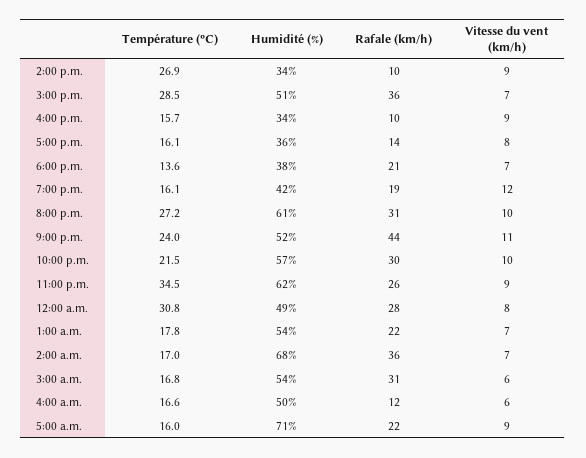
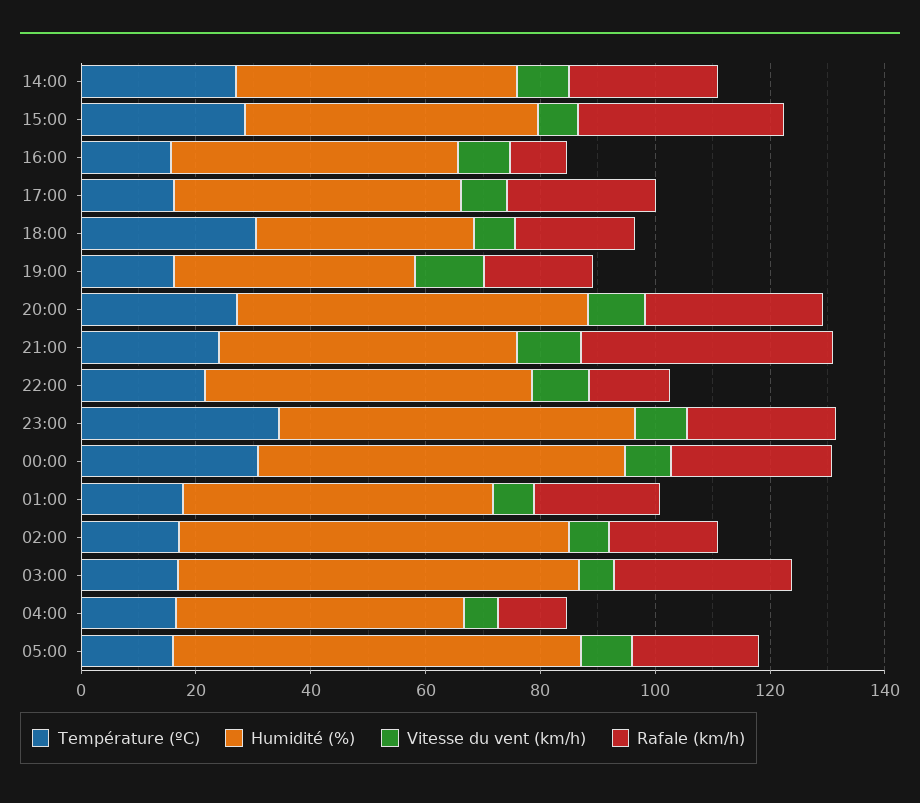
Humidité (%), 2:00 p.m.: 34 -> 50
Rafale (km/h), 2:00 p.m.: 10 -> 25
Humidité (%), 4:00 p.m.: 34 -> 50
Humidité (%), 5:00 p.m.: 36 -> 50
Rafale (km/h), 5:00 p.m.: 14 -> 25
Température (ºC), 6:00 p.m.: 13.6 -> 30
Rafale (km/h), 10:00 p.m.: 30 -> 15
Humidité (%), 12:00 a.m.: 49 -> 65
Rafale (km/h), 2:00 a.m.: 36 -> 20
Humidité (%), 3:00 a.m.: 54 -> 70

